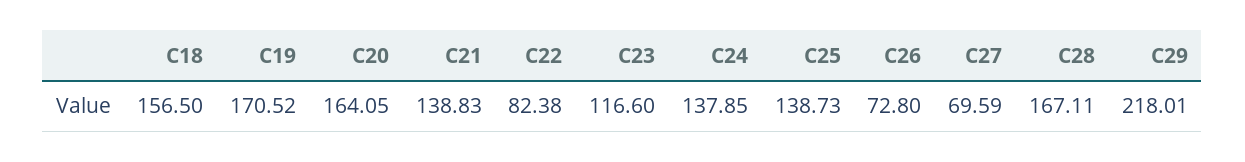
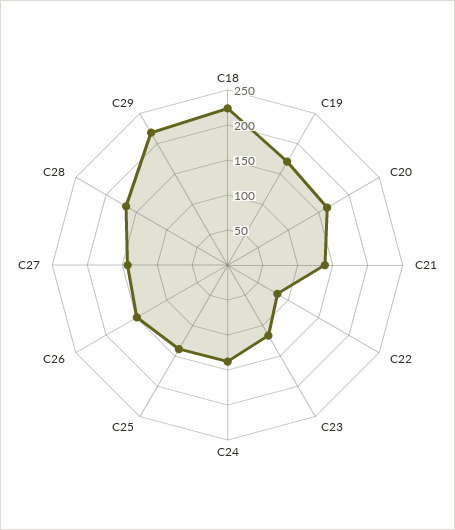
C18: 156.5 -> 225
C26: 72.8 -> 150
C27: 69.59 -> 150

